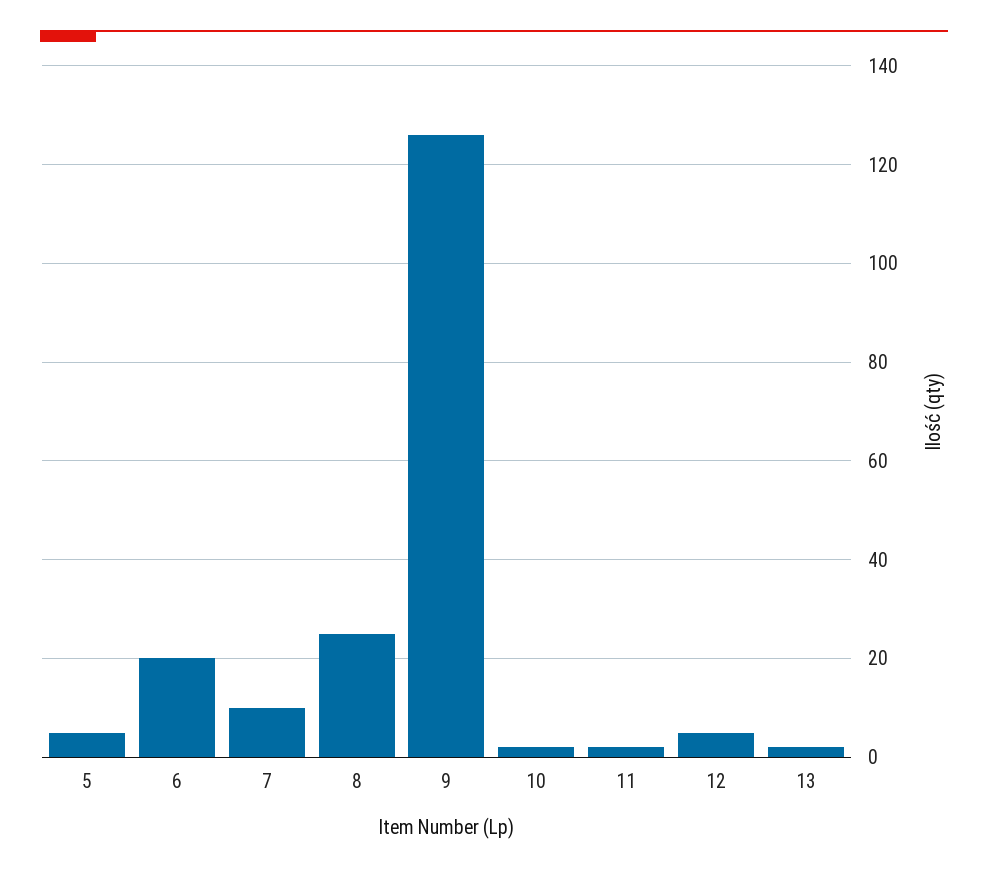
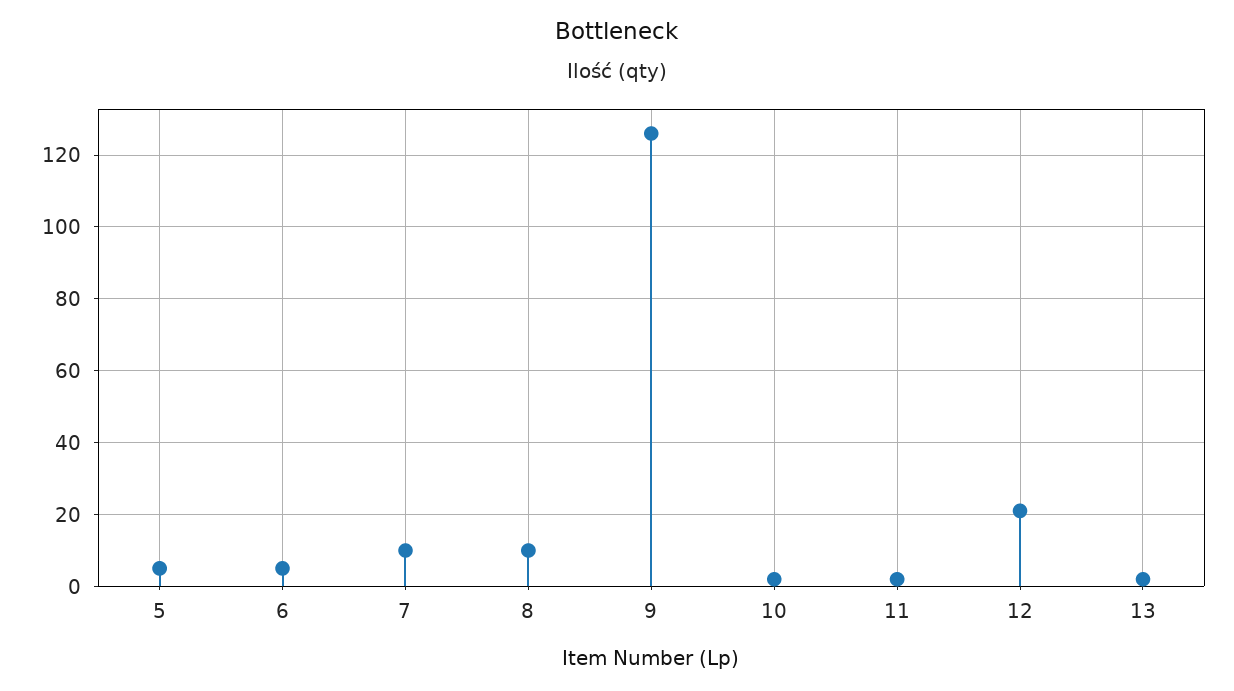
6: 20 -> 5
8: 25 -> 10
12: 5 -> 20

